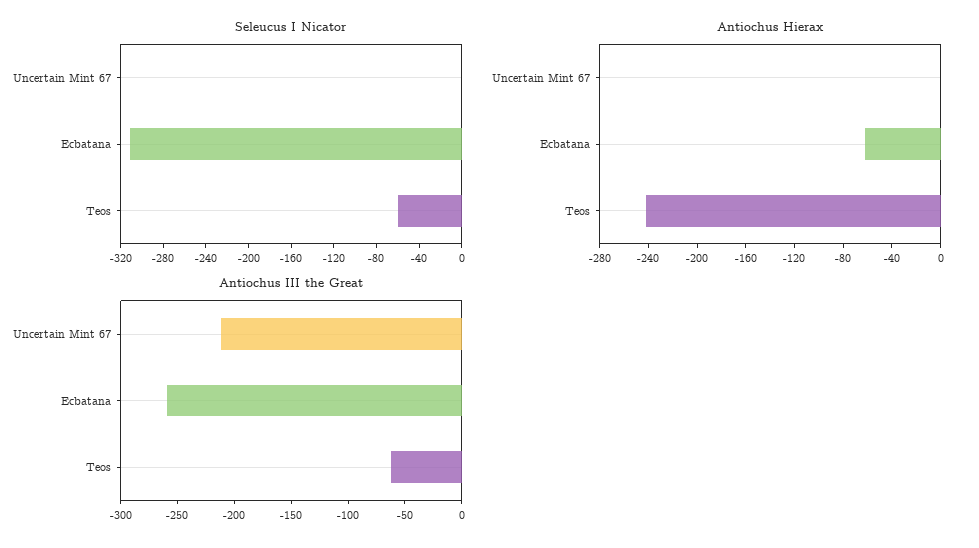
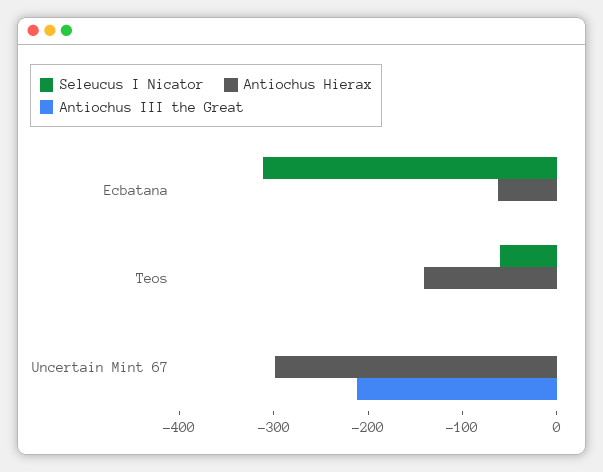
Antiochus Hierax, Uncertain Mint 67: 0 -> -300
Antiochus Hierax, Teos: -240 -> -140
Antiochus III the Great, Ecbatana: -260 -> 0
Antiochus III the Great, Teos: -60 -> 0

